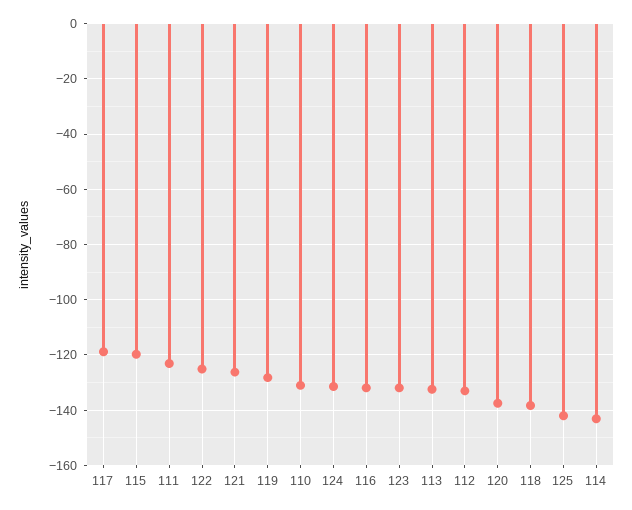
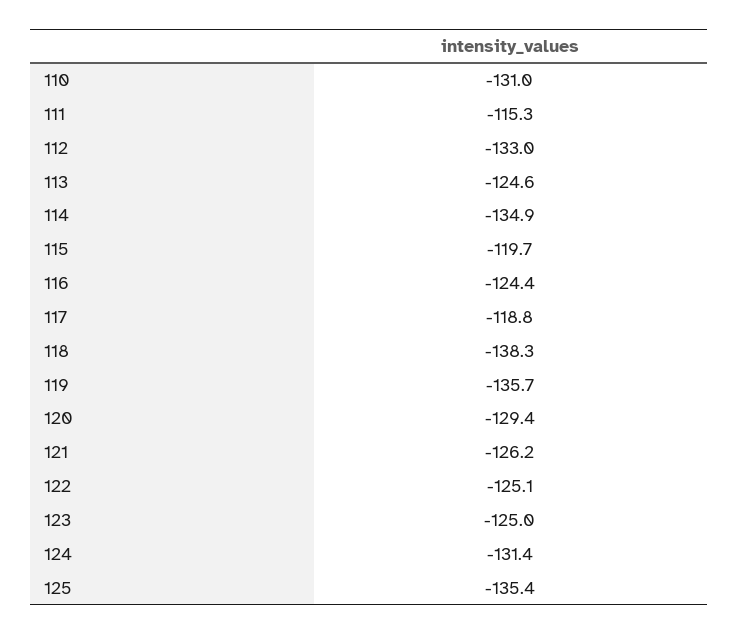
111: -122.5 -> -115.3
119: -127.5 -> -135.7
116: -132.5 -> -124.4
123: -132.5 -> -125
113: -132.5 -> -124.6
120: -137.5 -> -129.4
125: -142.5 -> -135.4
114: -142.5 -> -134.9

